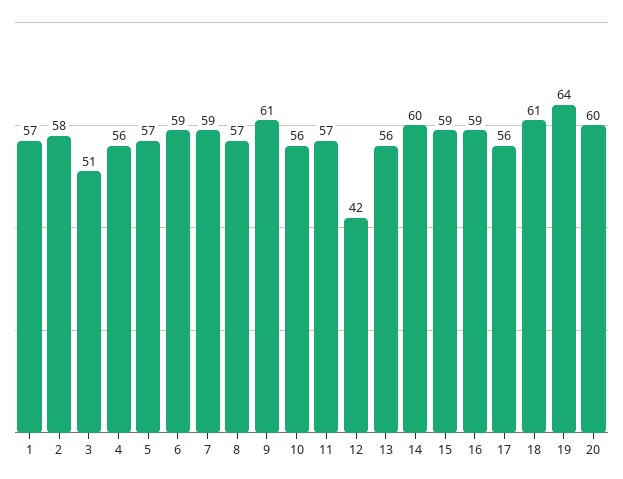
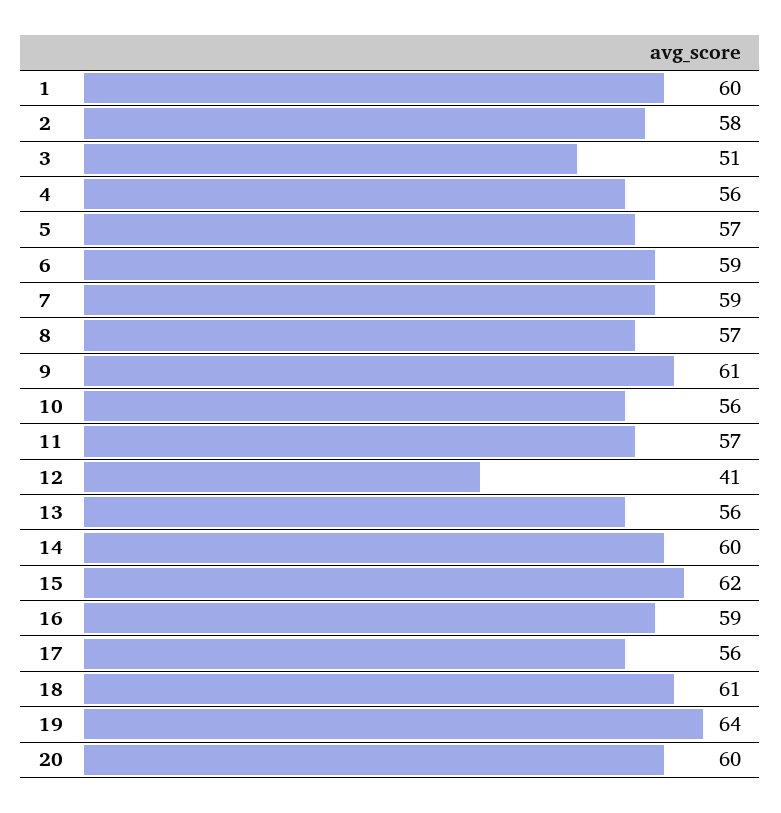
1: 57 -> 60
12: 42 -> 41
15: 59 -> 62

